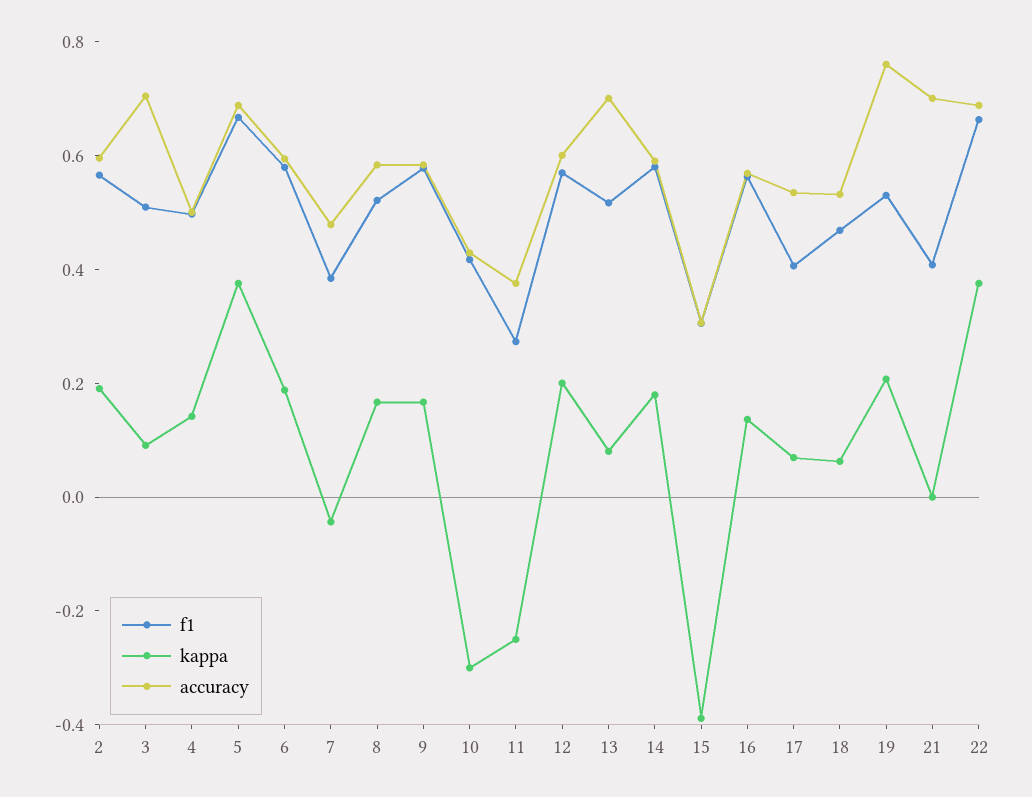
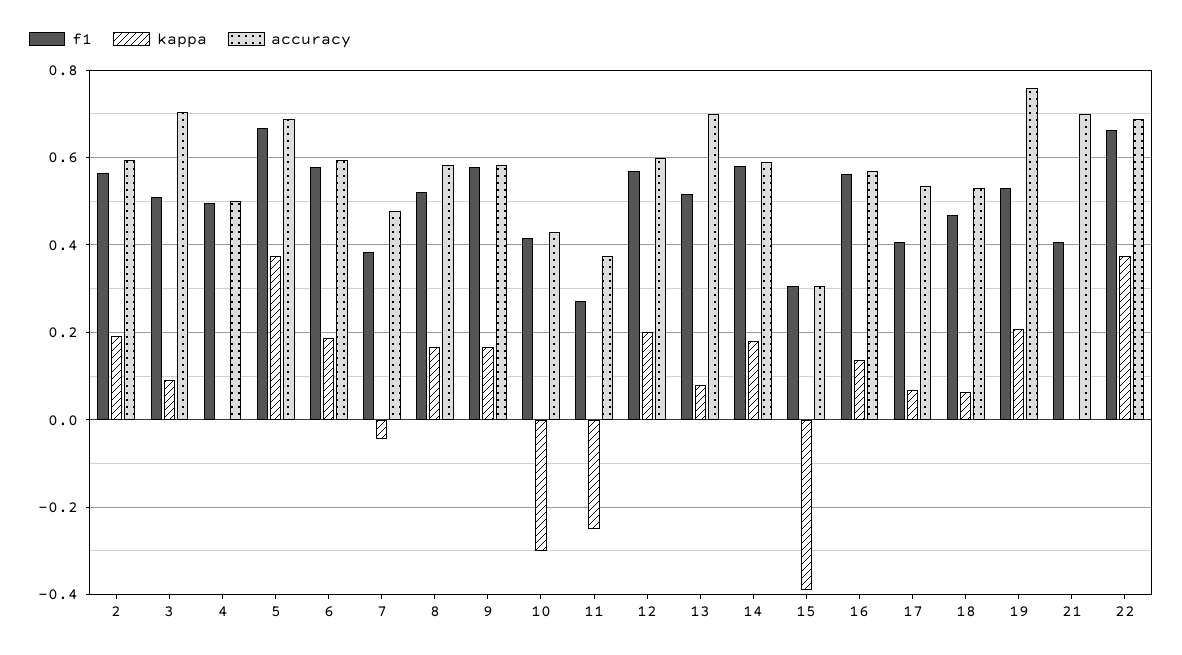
kappa, 4: 0.15 -> 0

